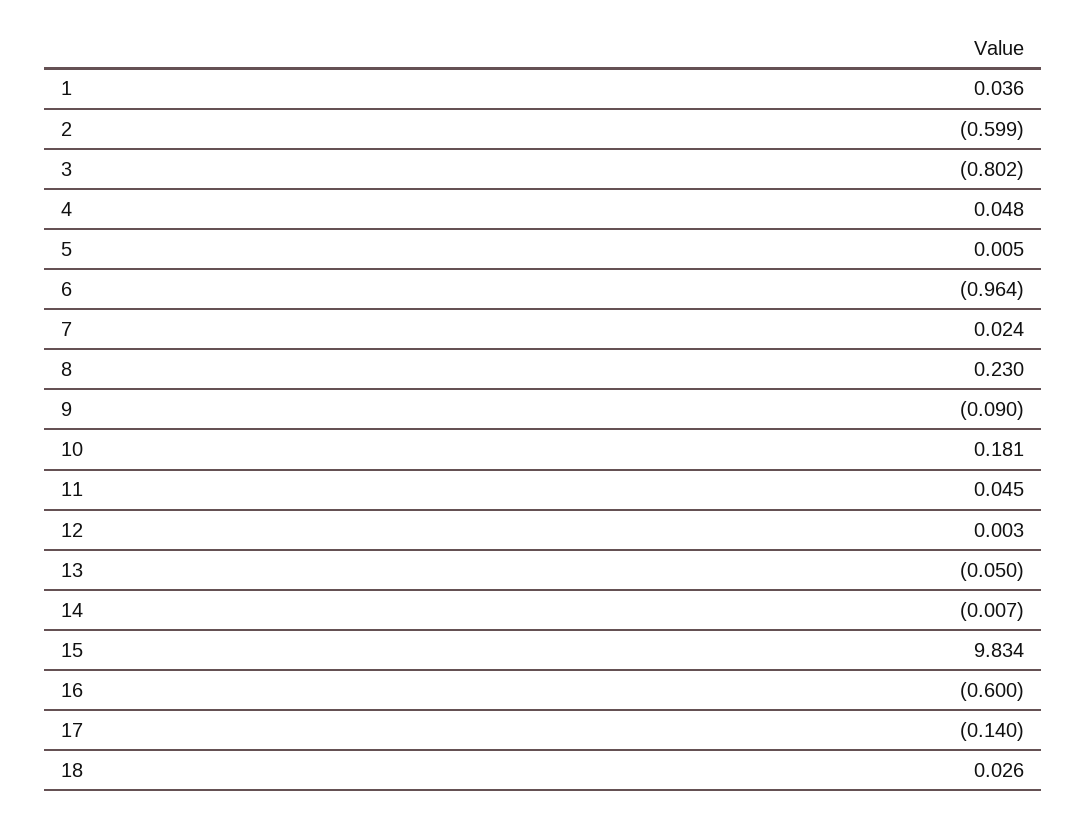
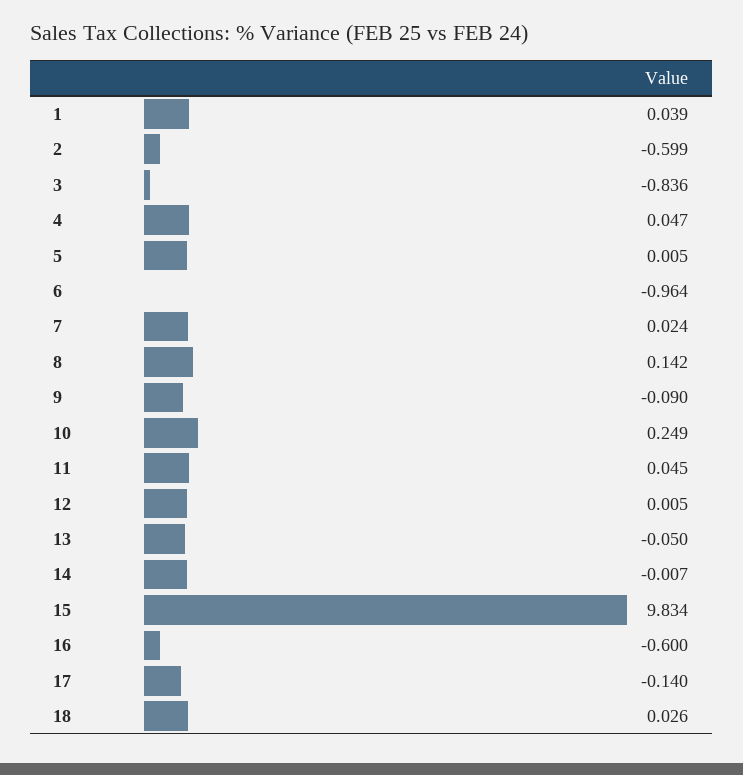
1: 0.036 -> 0.039
3: -0.802 -> -0.836
4: 0.048 -> 0.047
8: 0.23 -> 0.142
10: 0.181 -> 0.249
12: 0.003 -> 0.005

